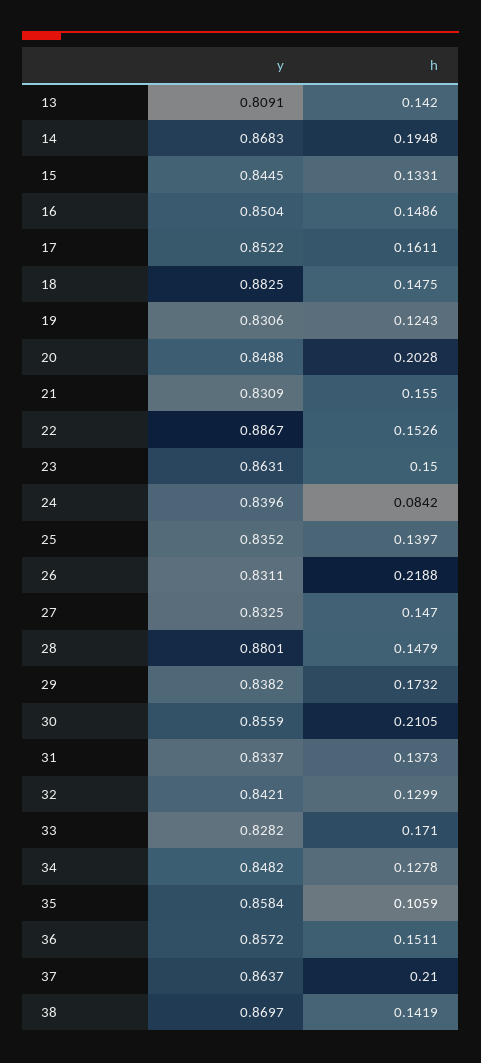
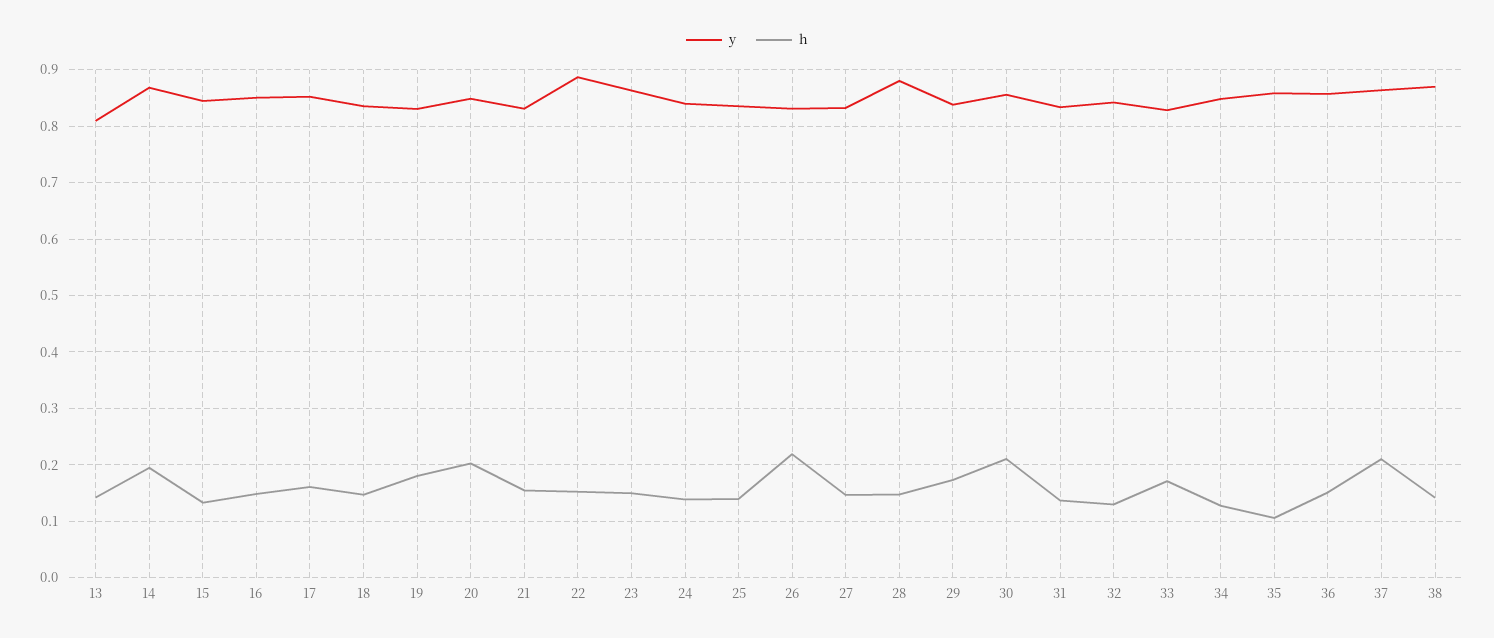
y, 18: 0.8825 -> 0.84
h, 19: 0.1243 -> 0.18
h, 24: 0.0842 -> 0.14

